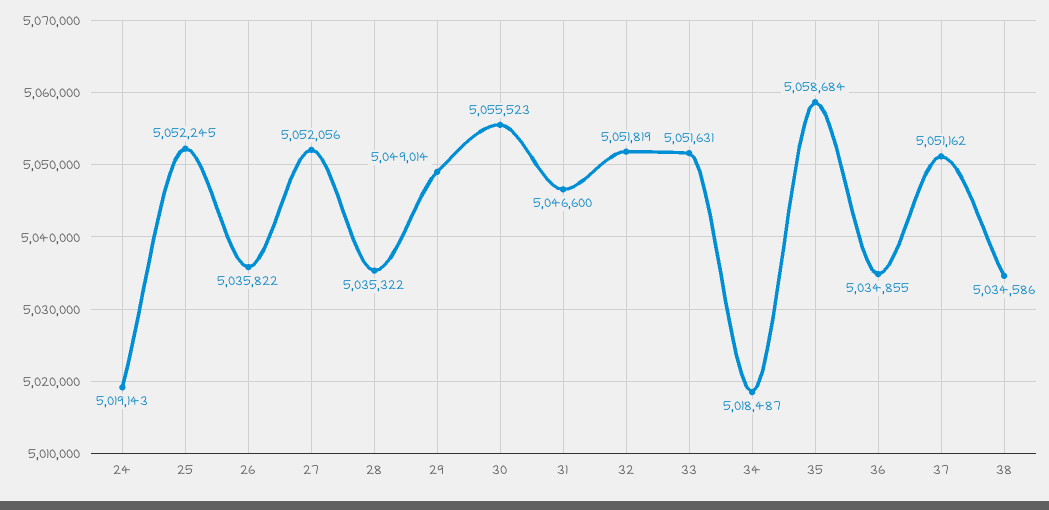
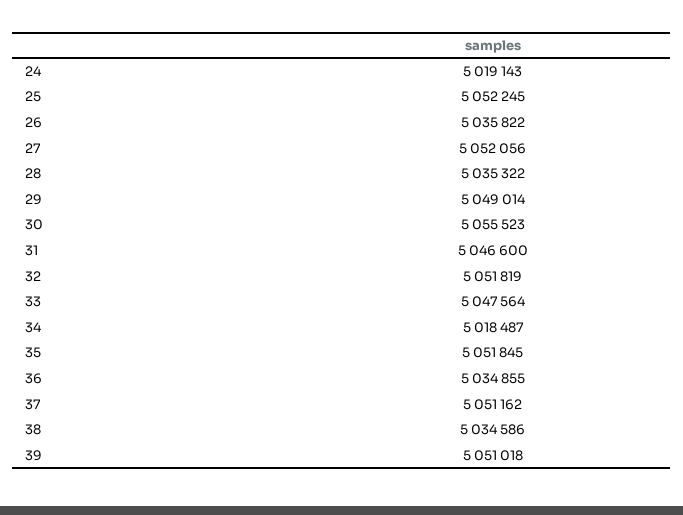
33: 5051631 -> 5047564
35: 5058684 -> 5051845
39: none -> 5051018

